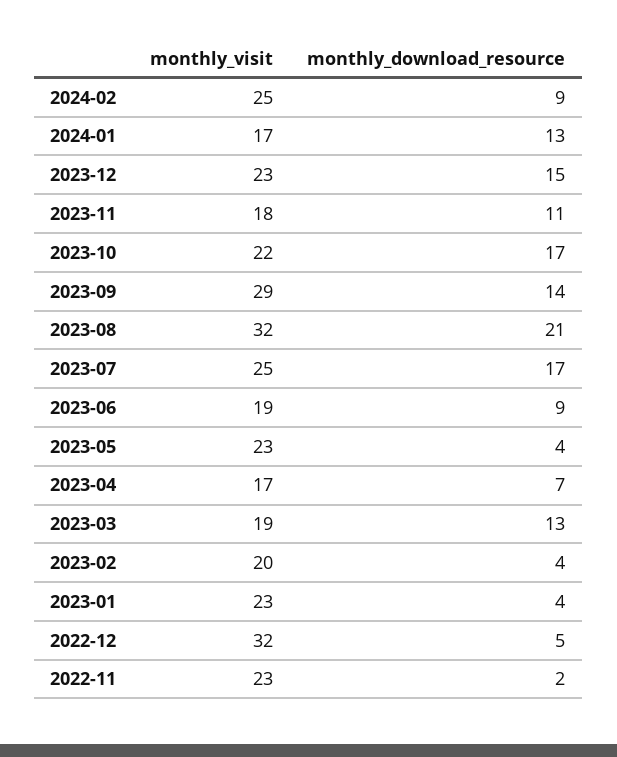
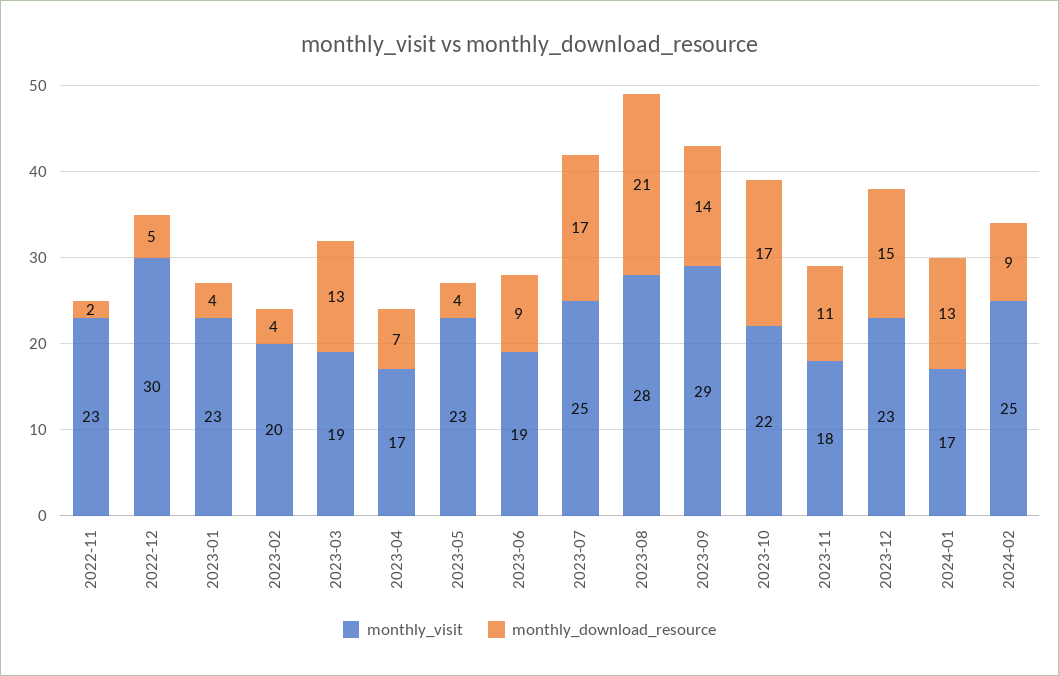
monthly_visit, 2023-08: 32 -> 28
monthly_visit, 2022-12: 32 -> 30

